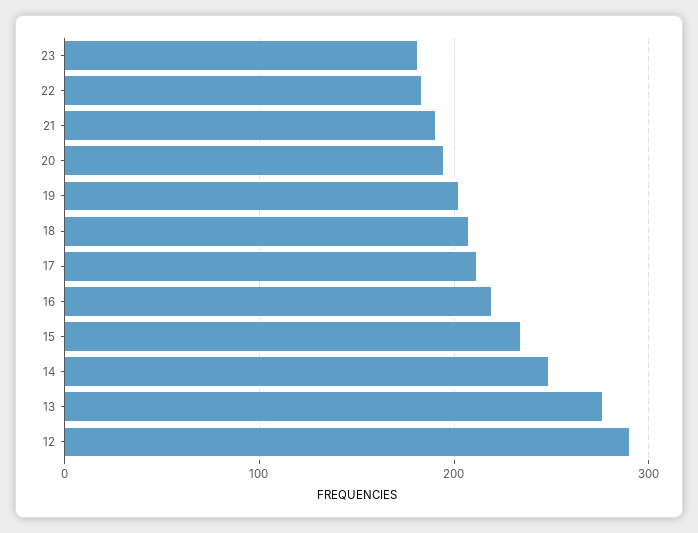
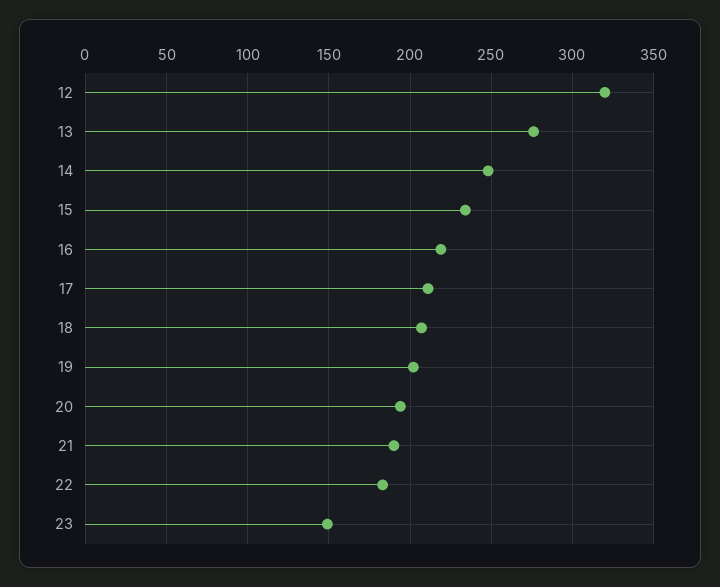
23: 180 -> 150
12: 290 -> 320

